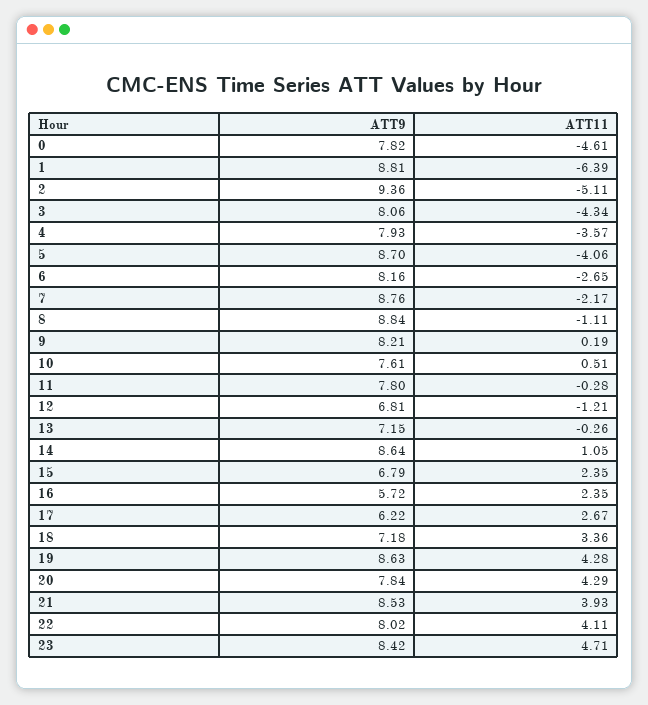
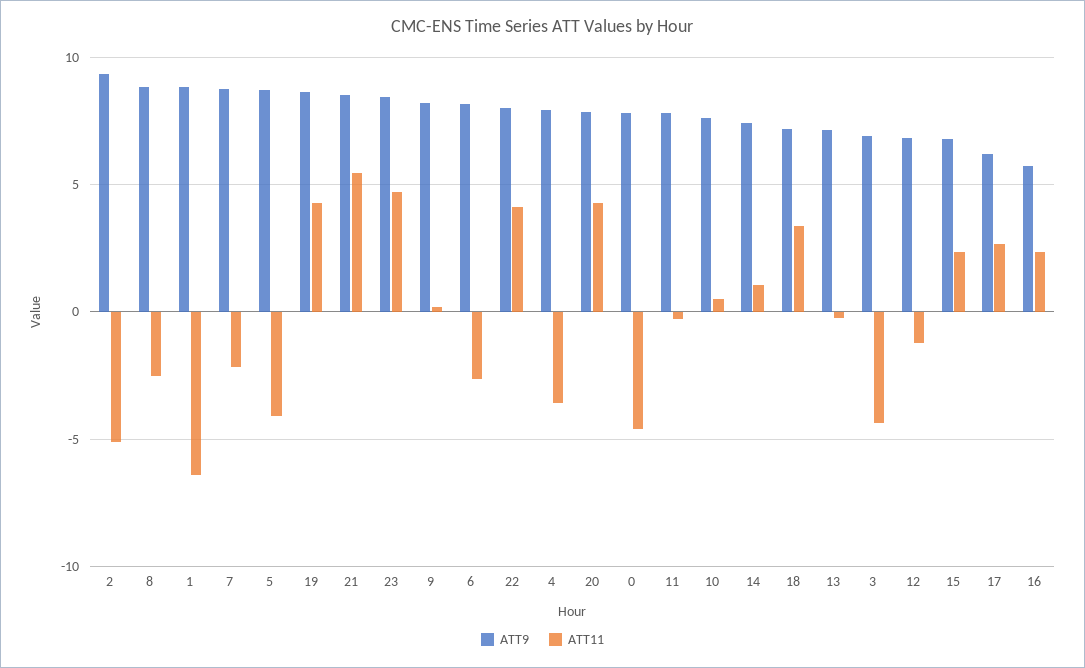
ATT9, 3: 8.06 -> 7
ATT11, 8: -1.11 -> -2.5
ATT9, 14: 8.64 -> 7.5
ATT11, 21: 3.93 -> 5.5

